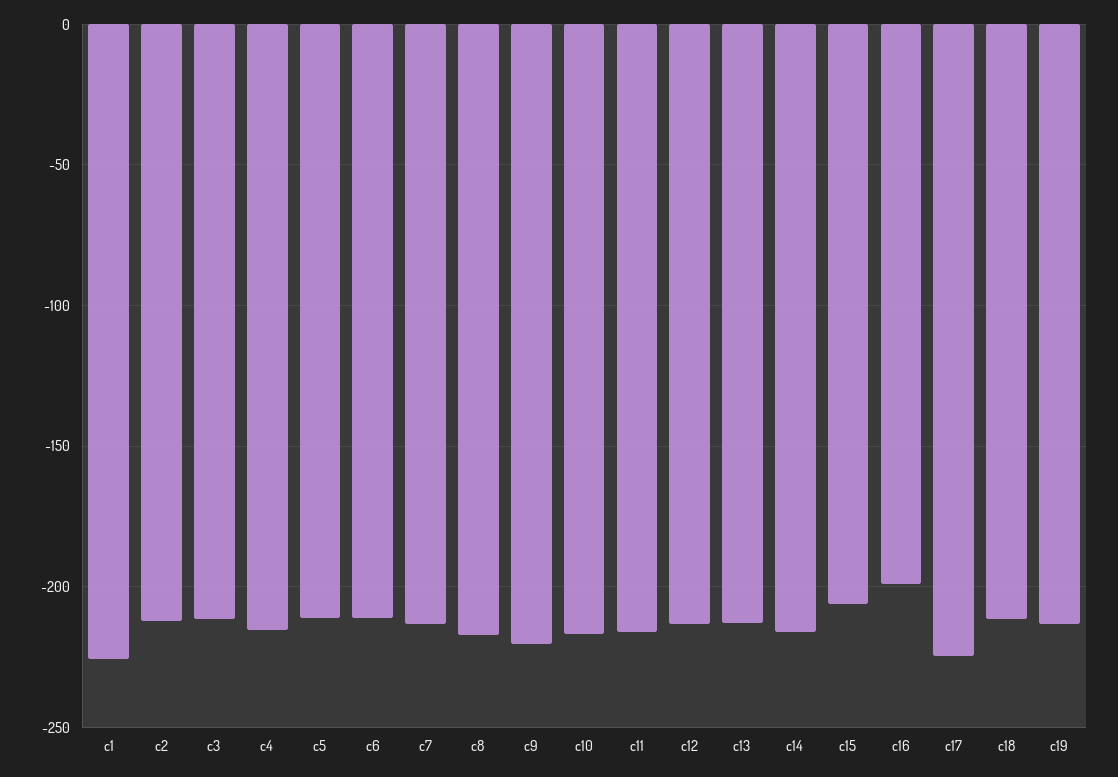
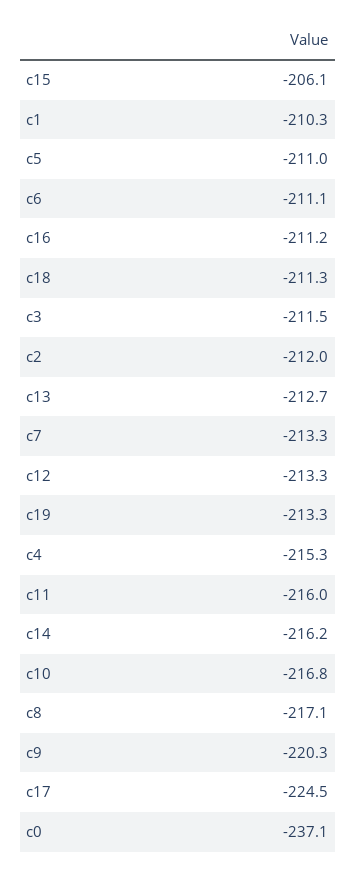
c1: -225 -> -210.3
c16: -200 -> -211.2
c0: none -> -237.1

